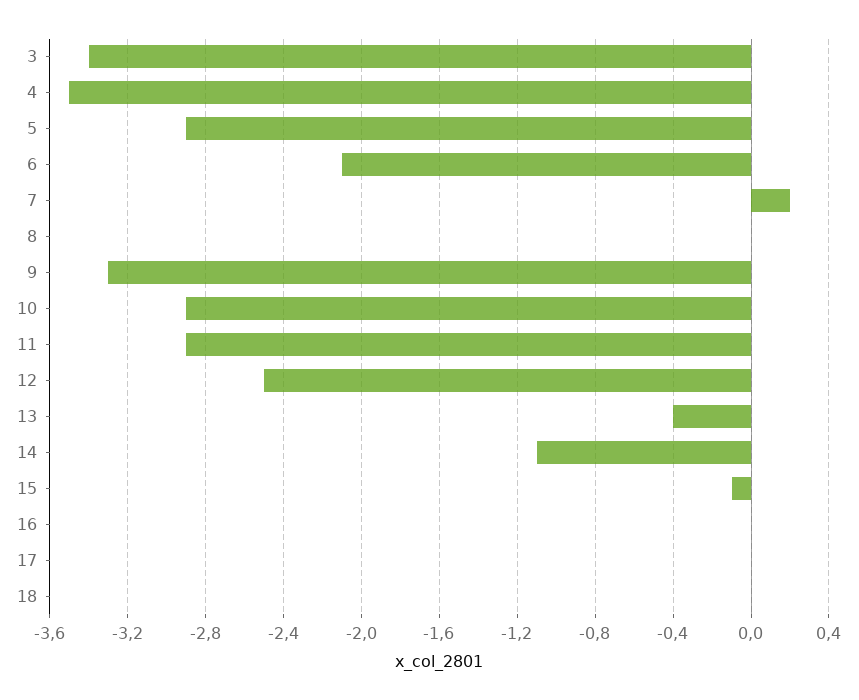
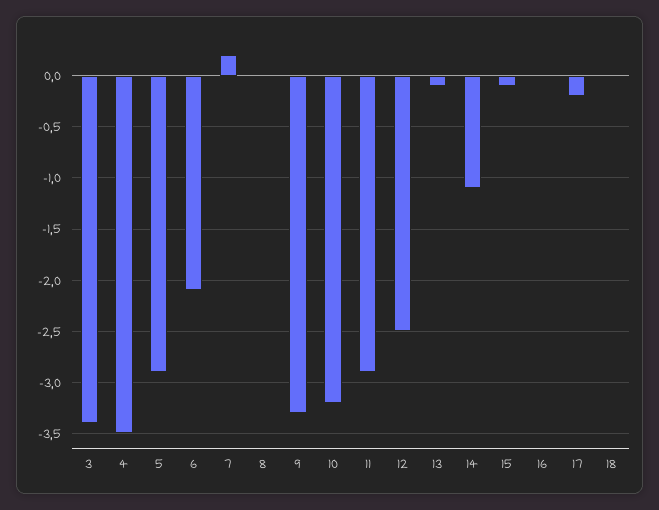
10: -2.9 -> -3.2
13: -0.4 -> -0.1
17: 0 -> -0.2

